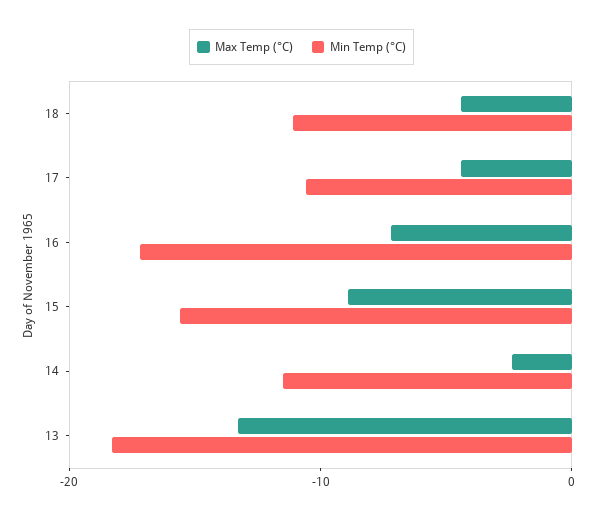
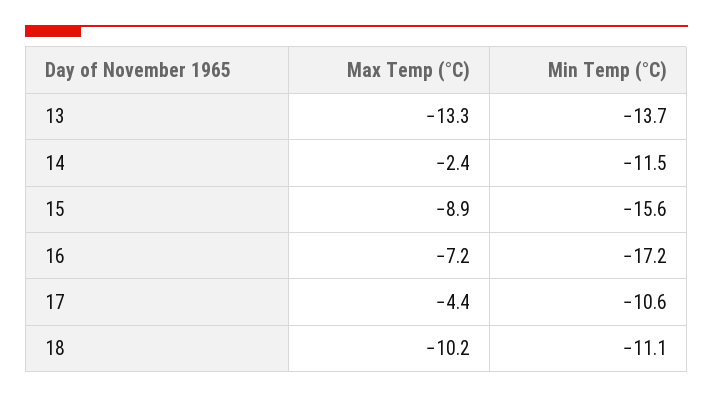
Max Temp (°C), 18: -4 -> -10.2
Min Temp (°C), 13: -18 -> -13.7

